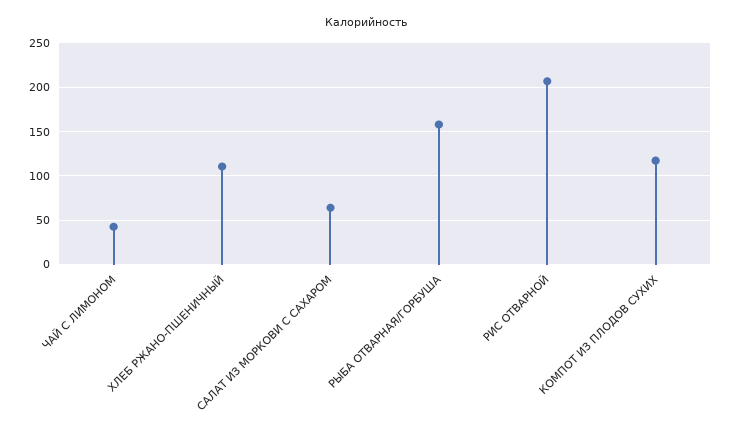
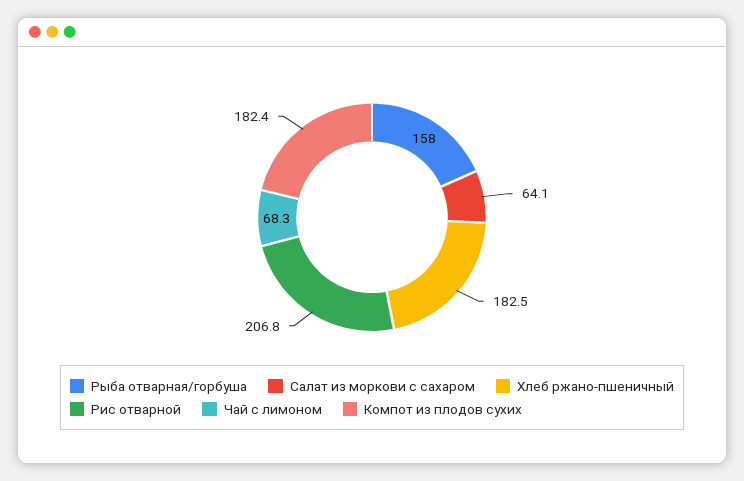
ЧАЙ С ЛИМОНОМ: 40 -> 68.3
ХЛЕБ РЖАНО-ПШЕНИЧНЫЙ: 110 -> 182.5
КОМПОТ ИЗ ПЛОДОВ СУХИХ: 120 -> 182.4

